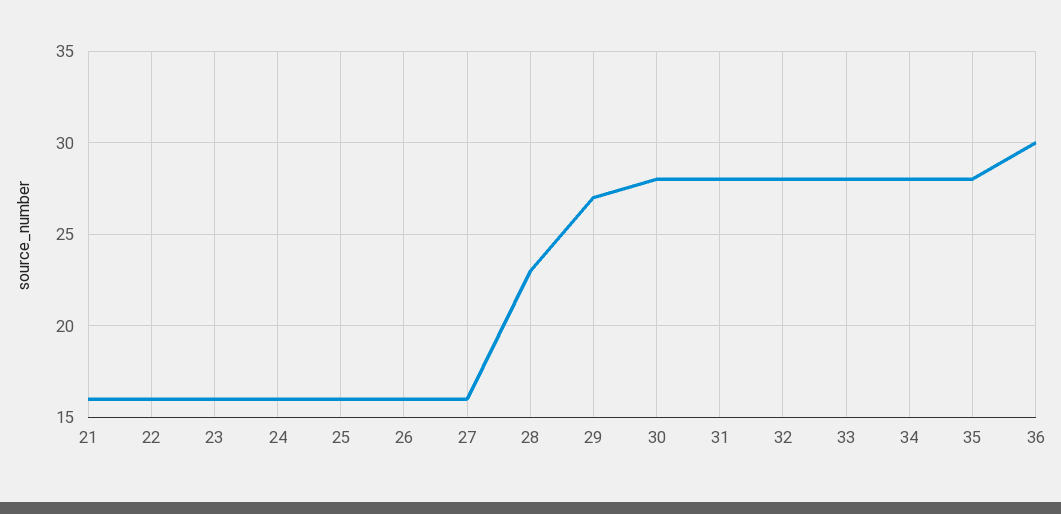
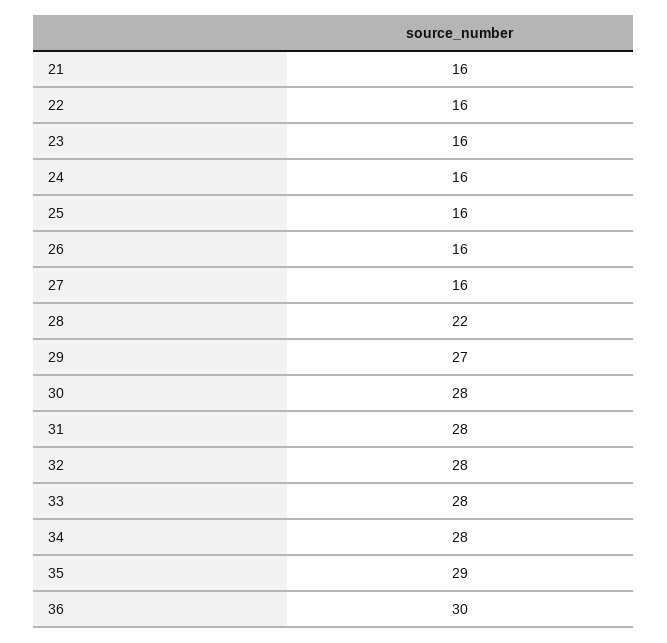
28: 23 -> 22
35: 28 -> 29

